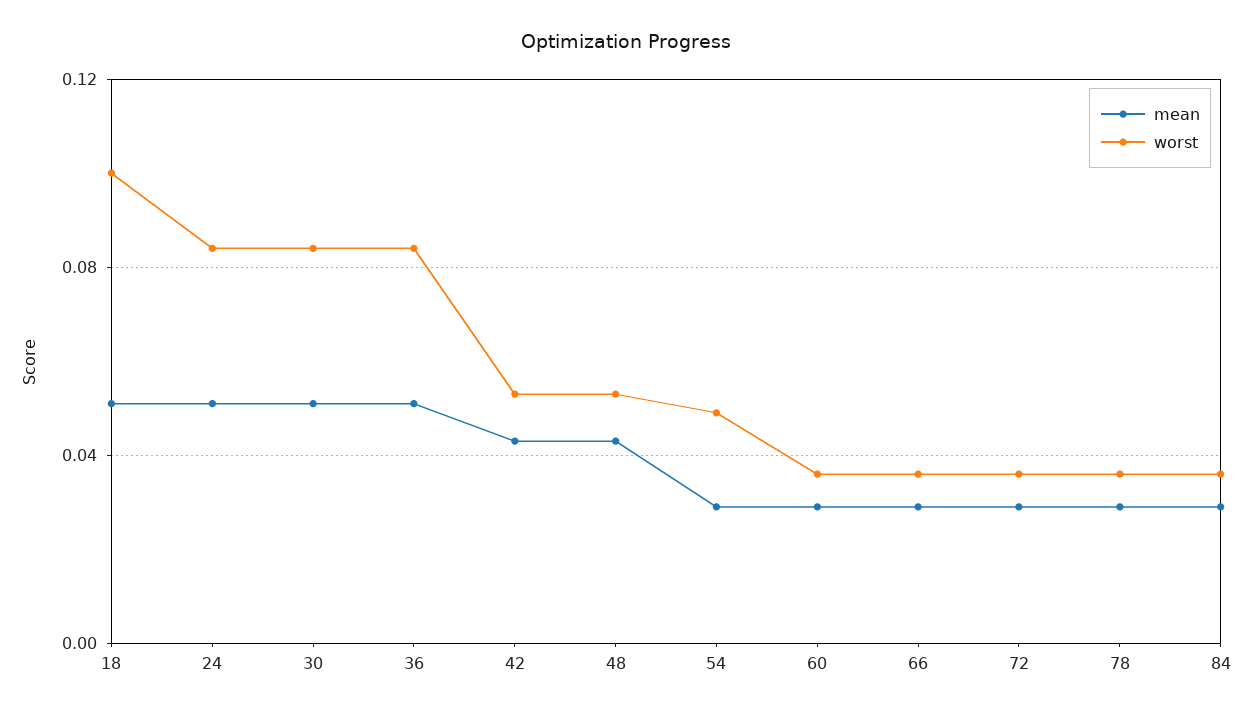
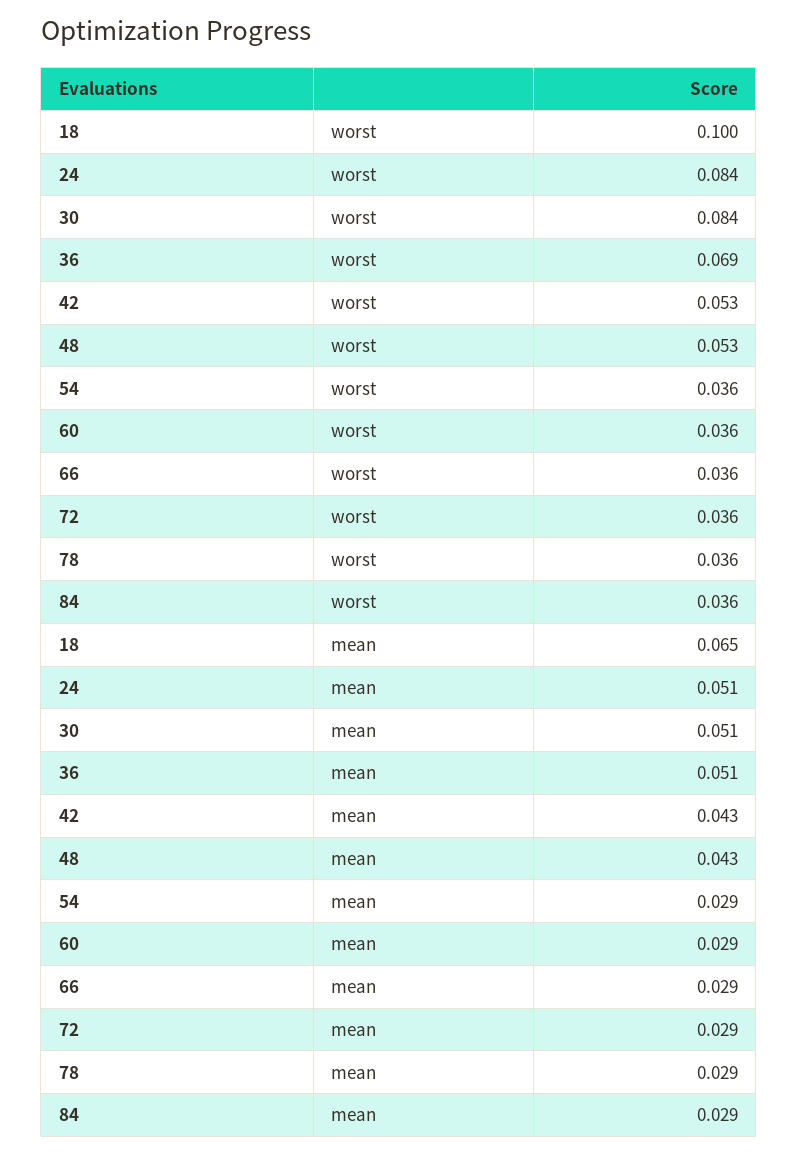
mean, 18: 0.05 -> 0.065
worst, 36: 0.085 -> 0.069
worst, 54: 0.05 -> 0.036

